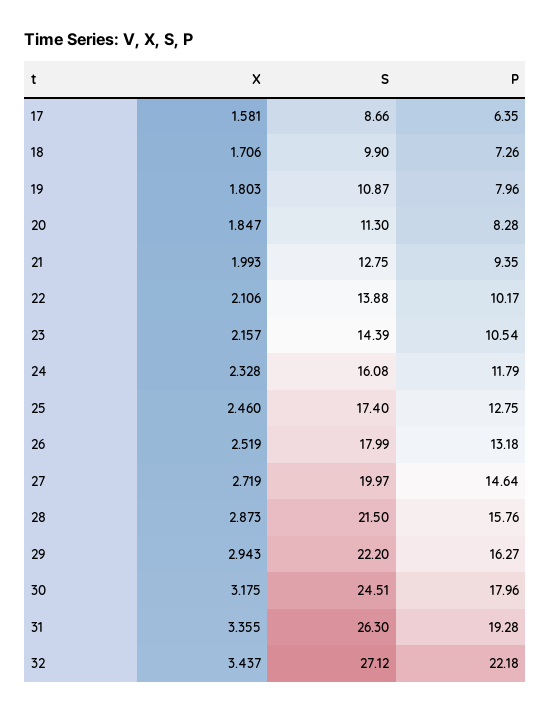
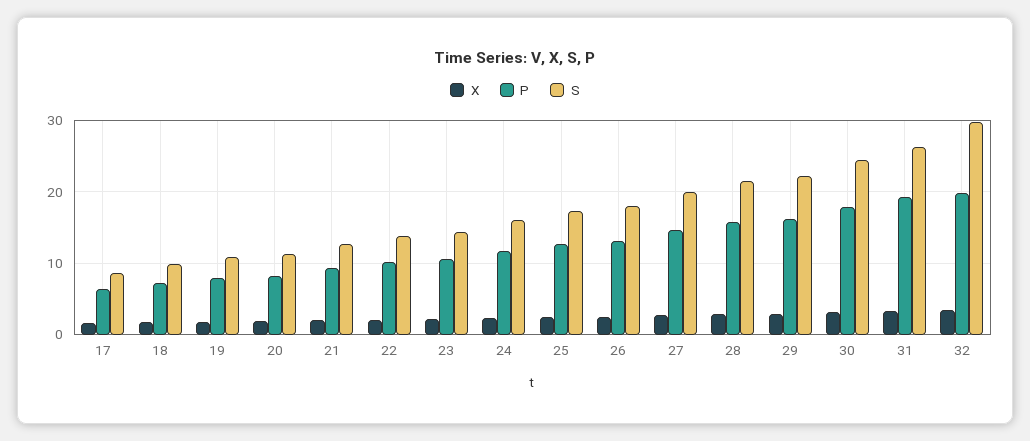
S, 32: 27.12 -> 30
P, 32: 22.18 -> 20

